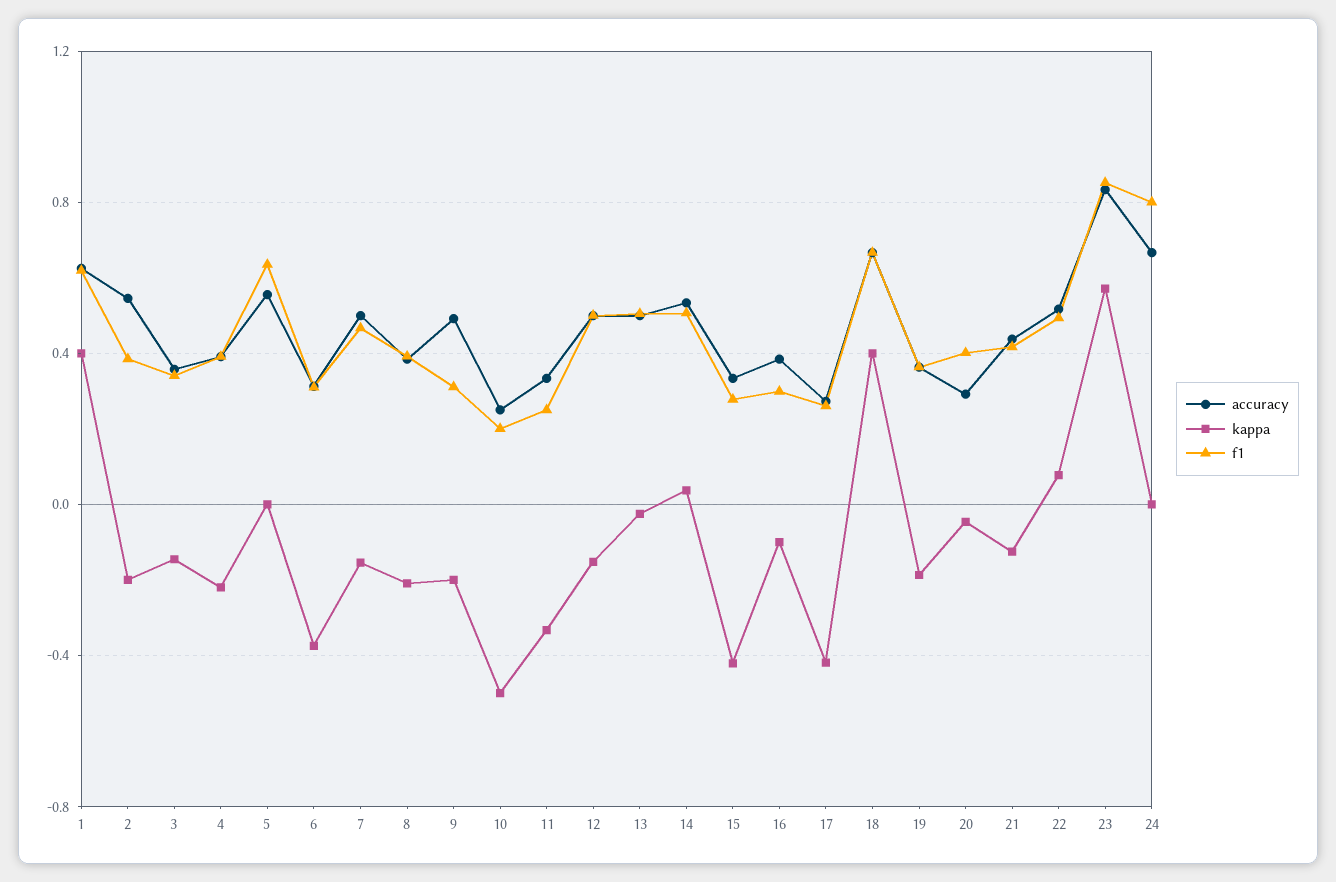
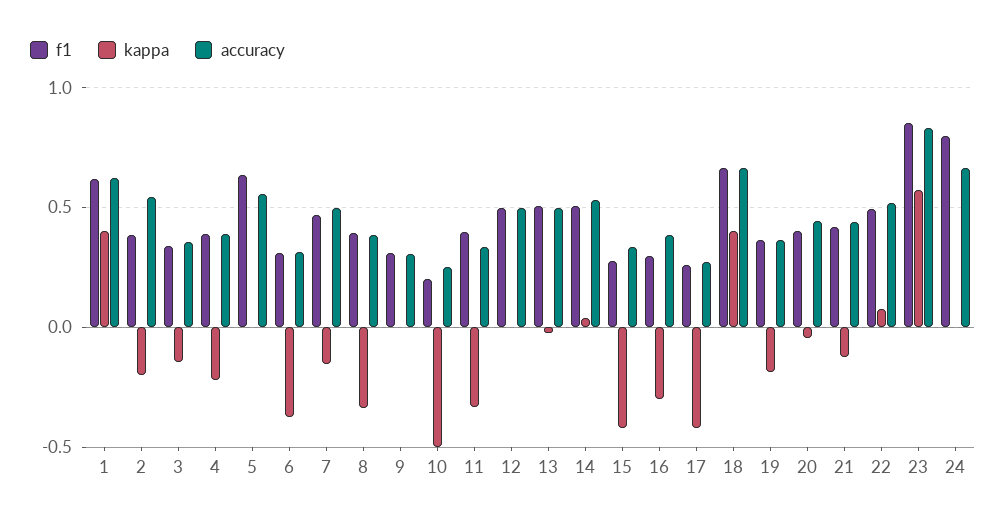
kappa, 8: -0.2 -> -0.35
accuracy, 9: 0.5 -> 0.3
kappa, 9: -0.2 -> 0
f1, 11: 0.25 -> 0.4
kappa, 12: -0.15 -> 0
kappa, 16: -0.1 -> -0.3
accuracy, 20: 0.3 -> 0.45

